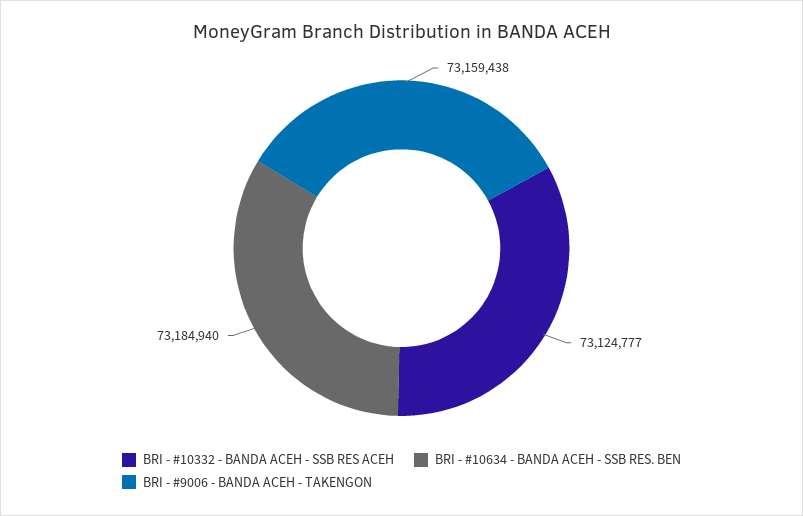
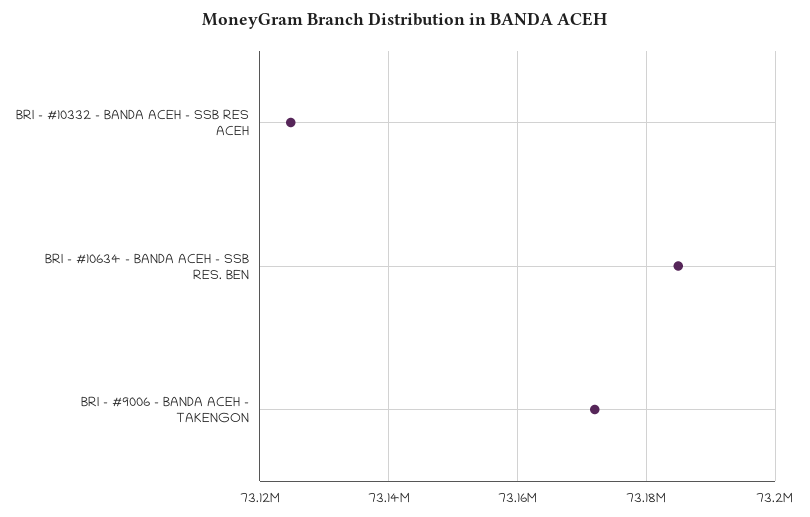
BRI - #9006 - BANDA ACEH - TAKENGON: 73159438 -> 73172000

